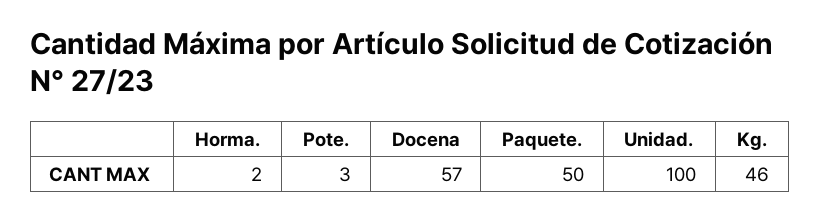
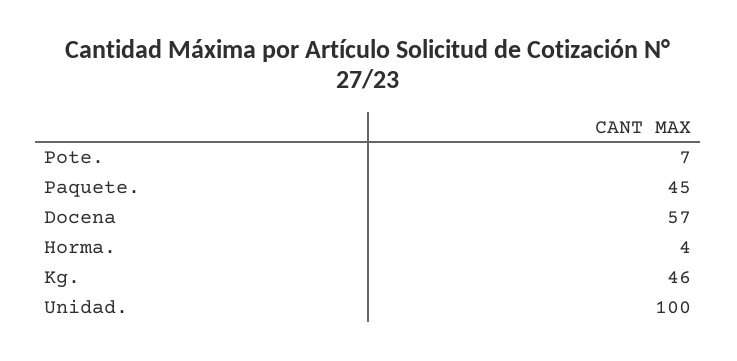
Horma.: 2 -> 4
Pote.: 3 -> 7
Paquete.: 50 -> 45

